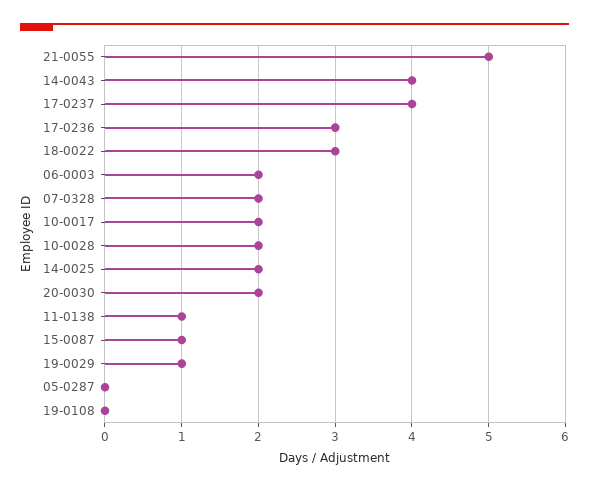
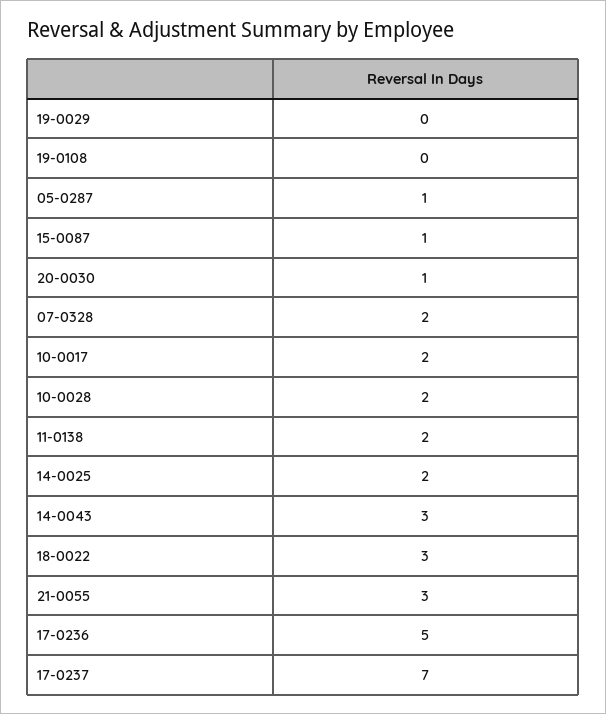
21-0055: 5 -> 3
14-0043: 4 -> 3
17-0237: 4 -> 7
17-0236: 3 -> 5
06-0003: 2 -> none
20-0030: 2 -> 1
11-0138: 1 -> 2
19-0029: 1 -> 0
05-0287: 0 -> 1

